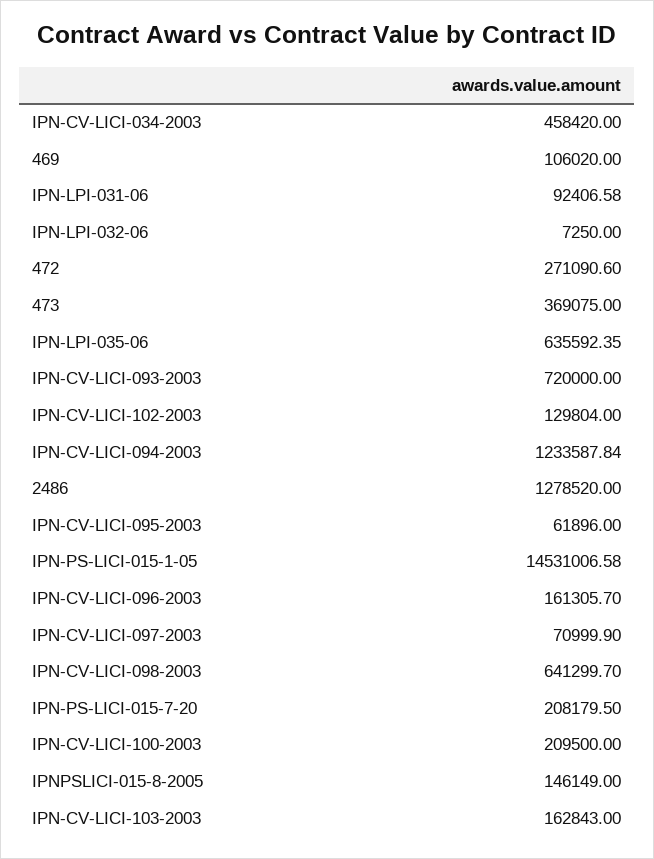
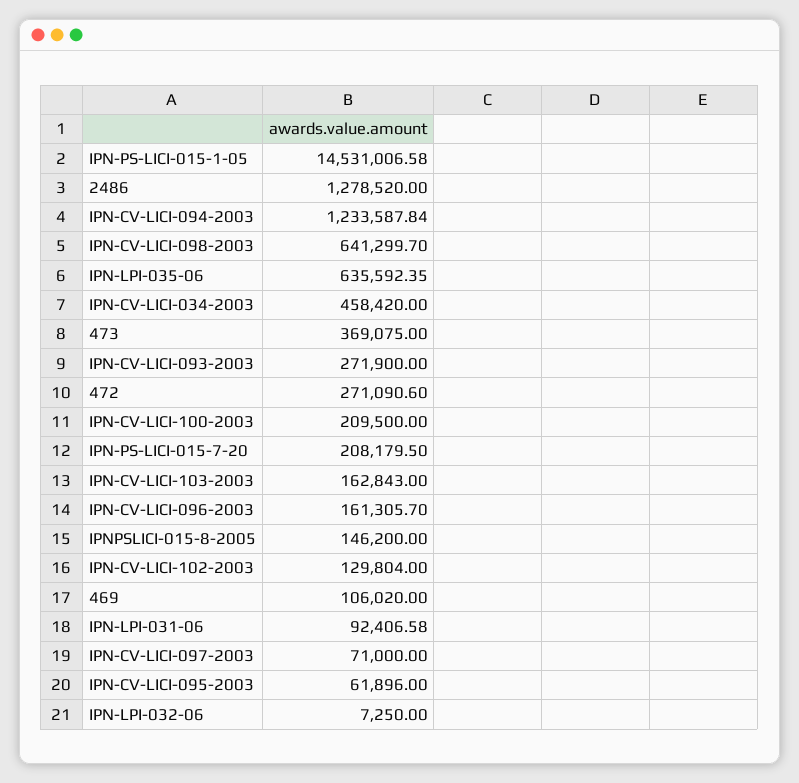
IPN-CV-LICI-093-2003: 720000 -> 271900
IPN-CV-LICI-097-2003: 70999.9 -> 71000
IPNPSLICI-015-8-2005: 146149 -> 146200

